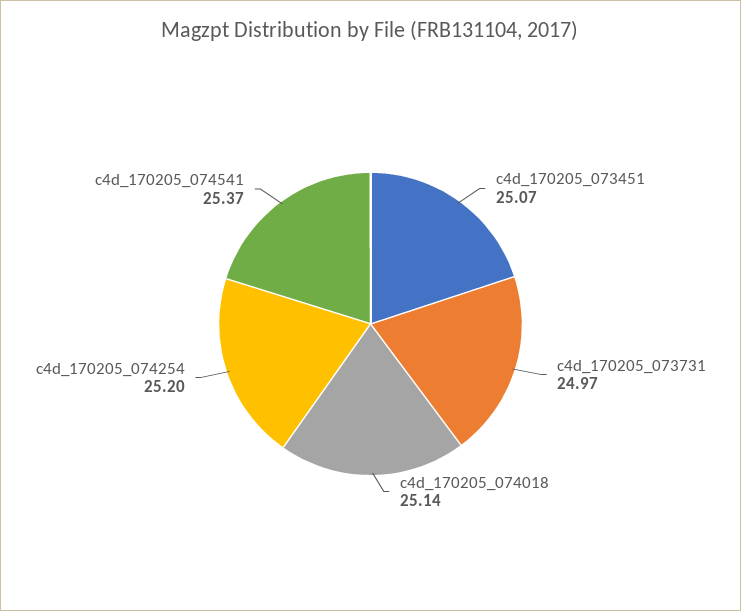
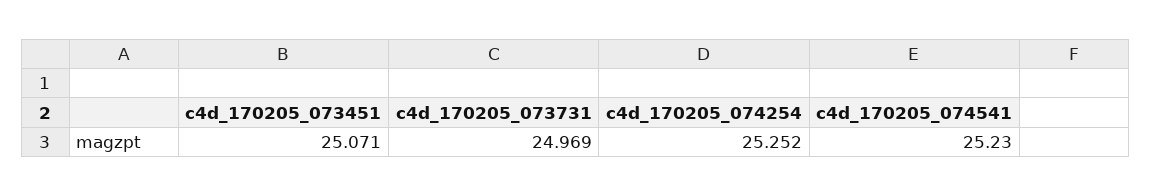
c4d_170205_074018: 25.14 -> none
c4d_170205_074254: 25.2 -> 25.252
c4d_170205_074541: 25.37 -> 25.23

